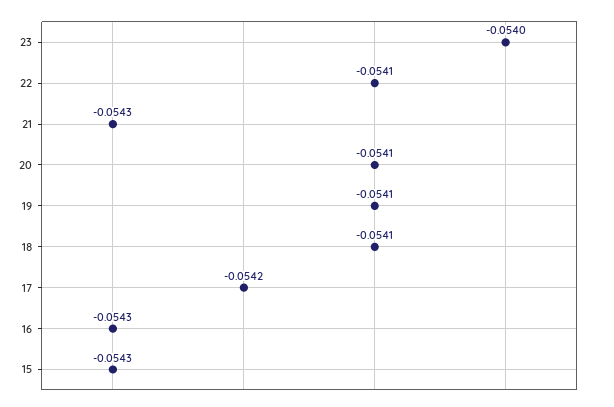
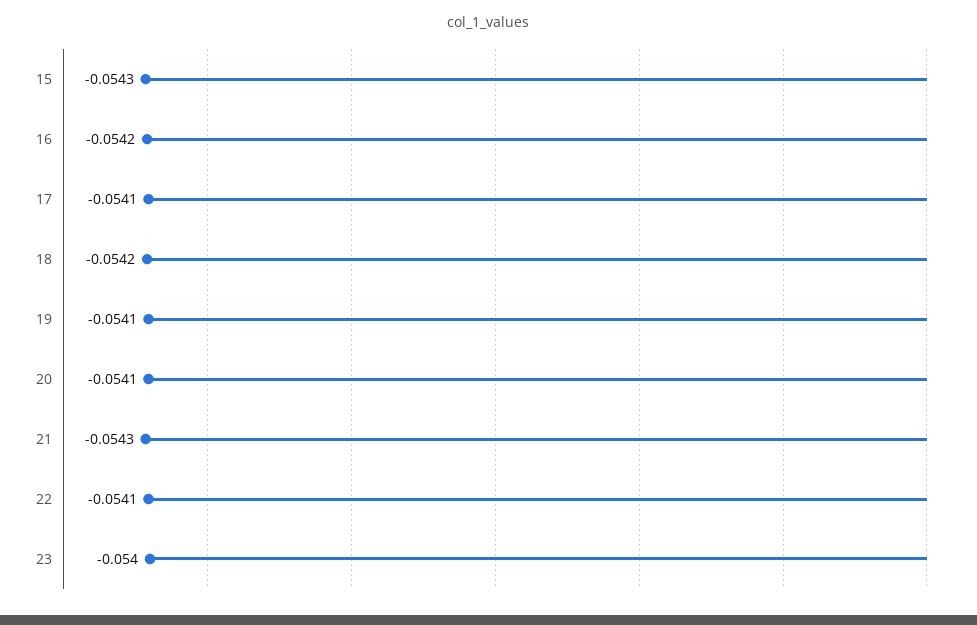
18: -0.0541 -> -0.0542
17: -0.0542 -> -0.0541
16: -0.0543 -> -0.0542

